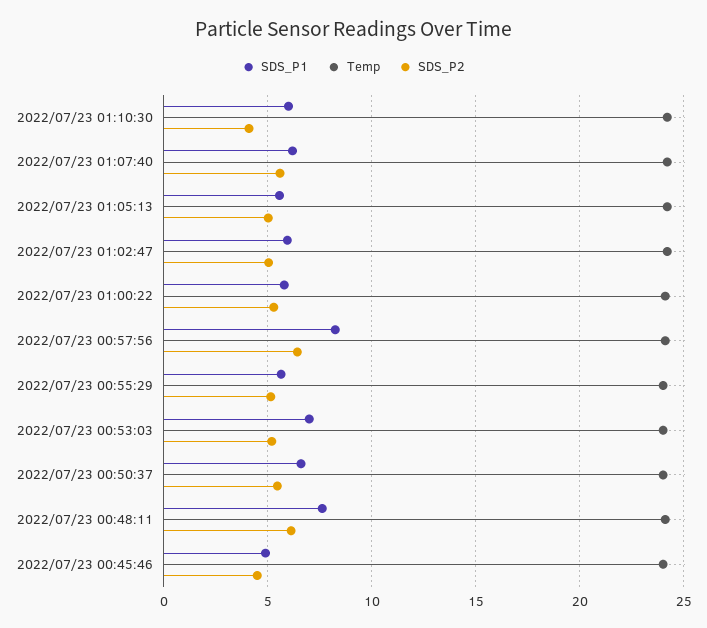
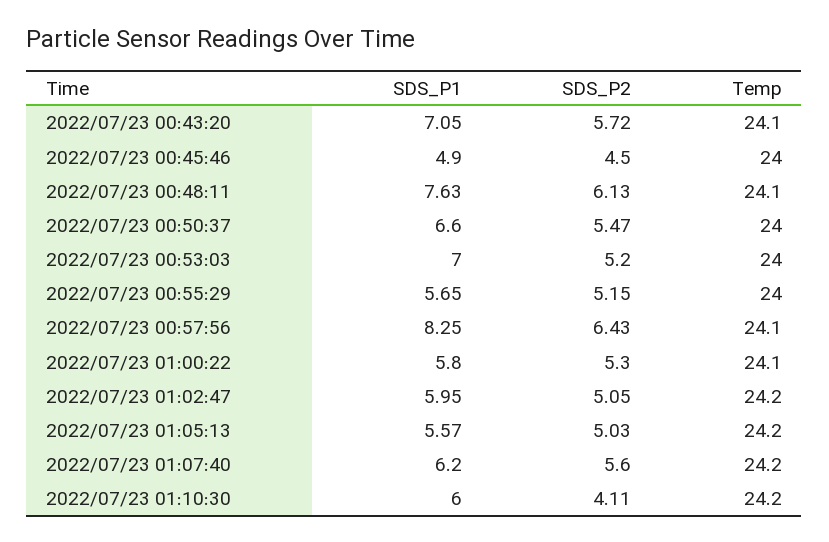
SDS_P1, 2022/07/23 00:43:20: none -> 7.05
SDS_P2, 2022/07/23 00:43:20: none -> 5.72
Temp, 2022/07/23 00:43:20: none -> 24.1

